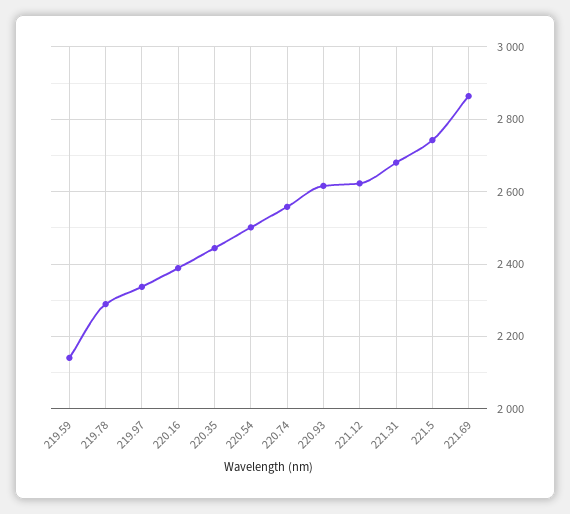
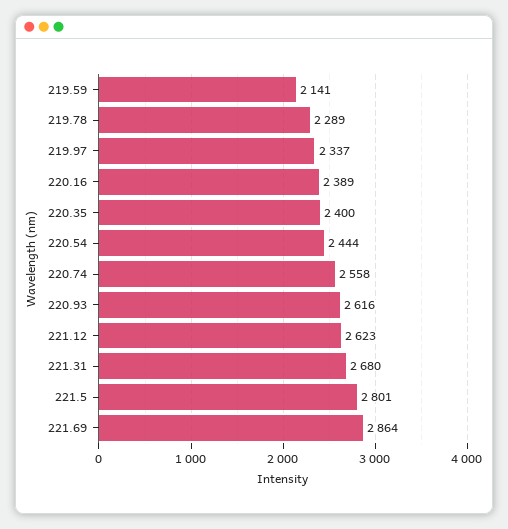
220.35: 2440 -> 2400
220.54: 2500 -> 2444
221.5: 2740 -> 2801

